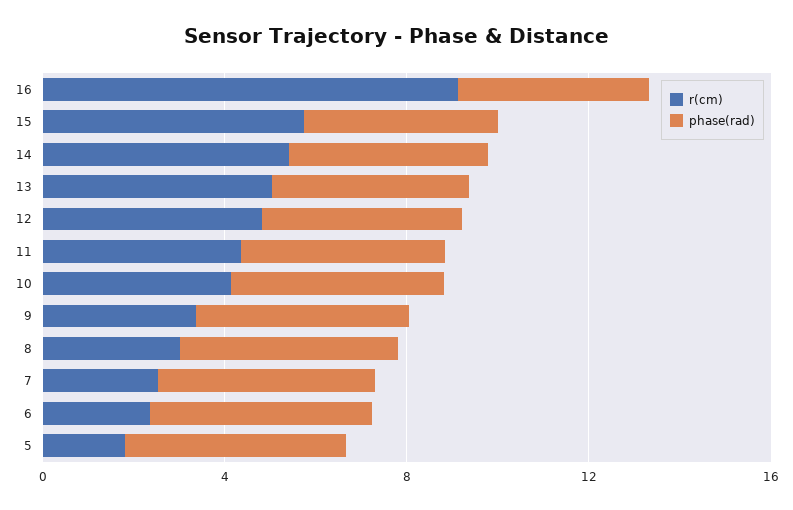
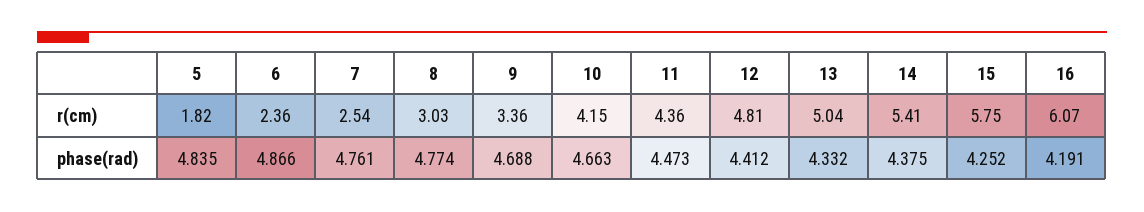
r(cm), 16: 9 -> 6.07

